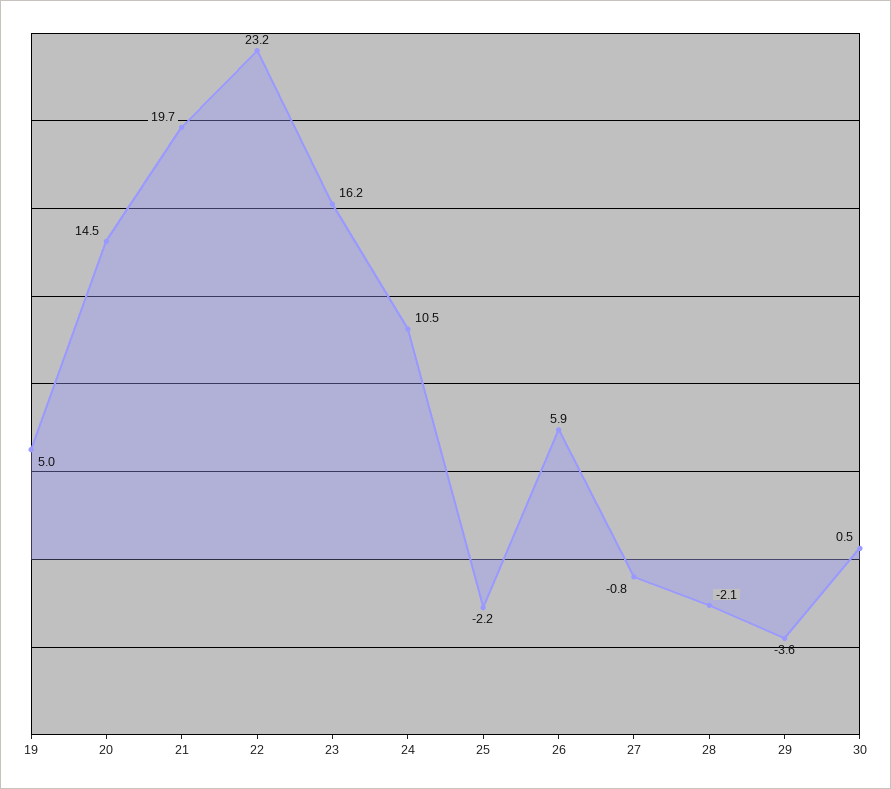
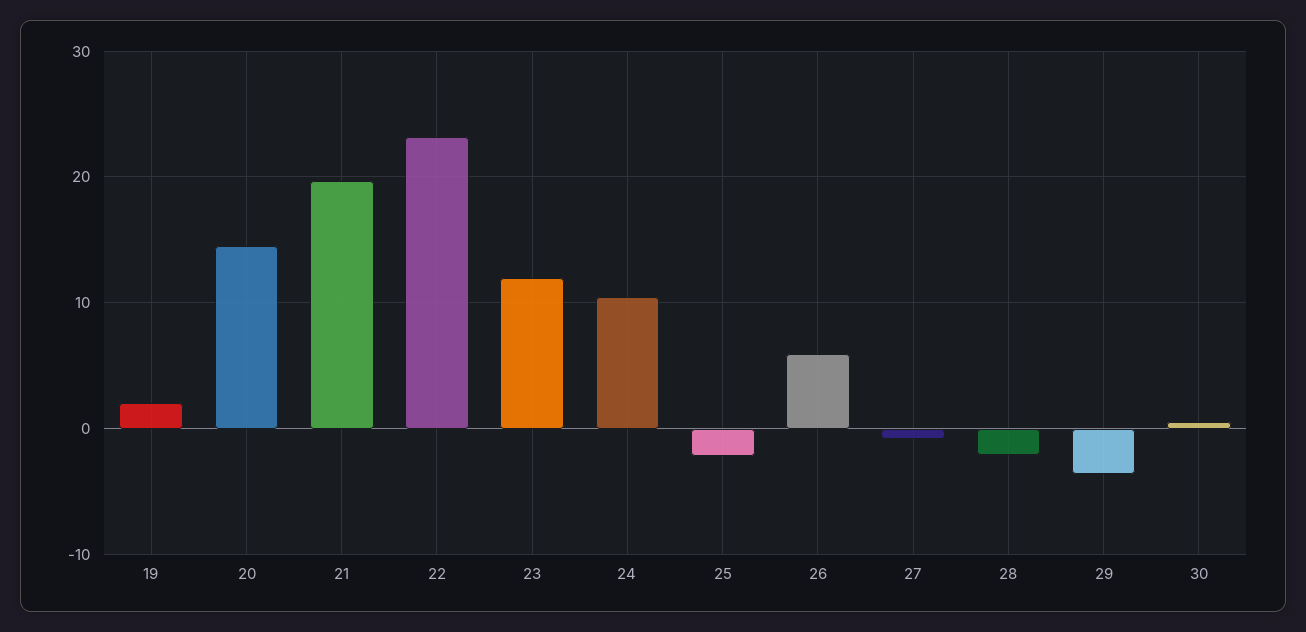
19: 5 -> 2
23: 16.2 -> 12

